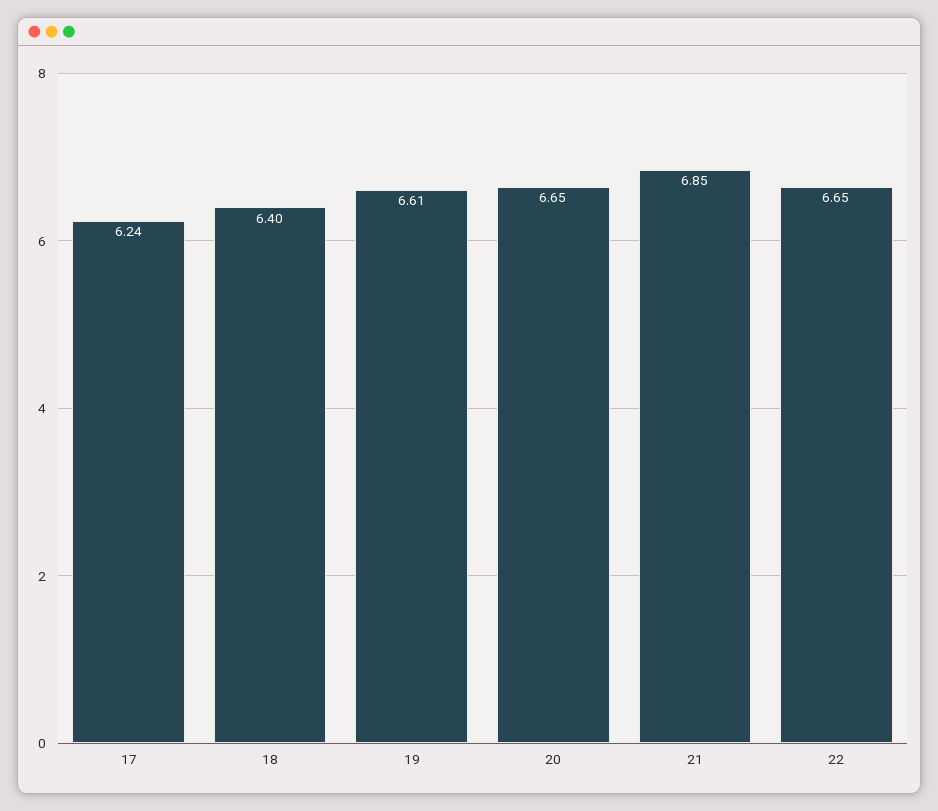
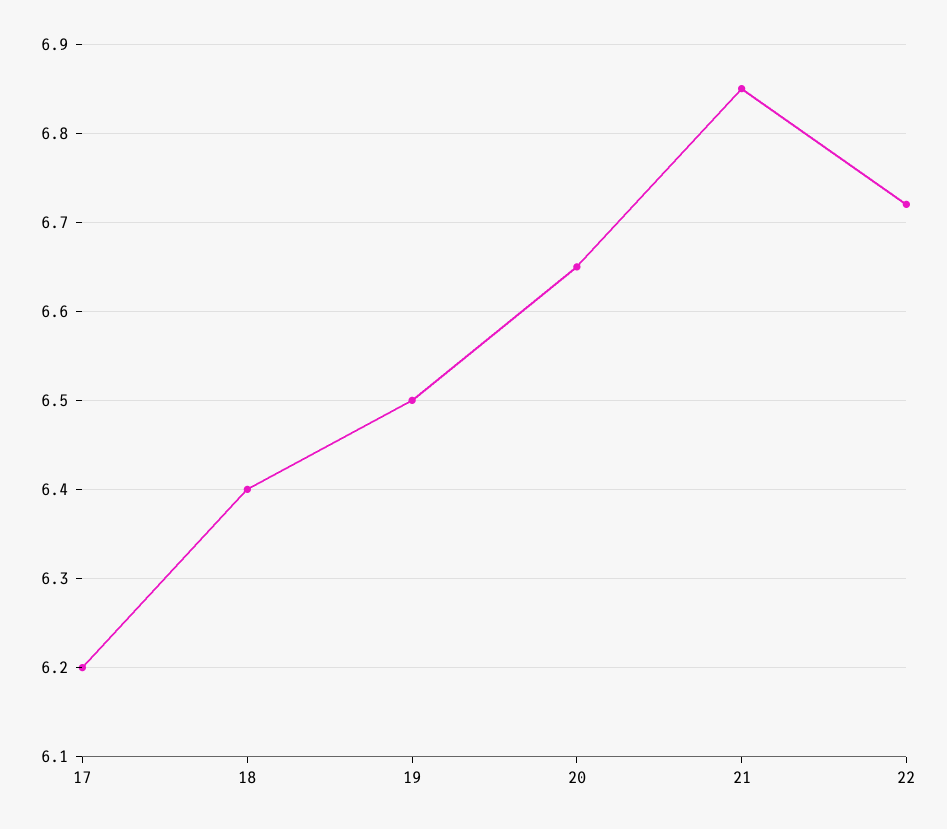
17: 6.24 -> 6.2
19: 6.61 -> 6.5
22: 6.65 -> 6.72

